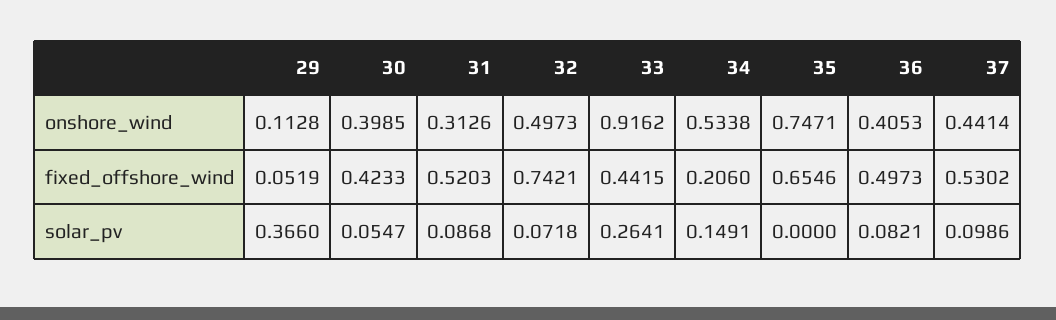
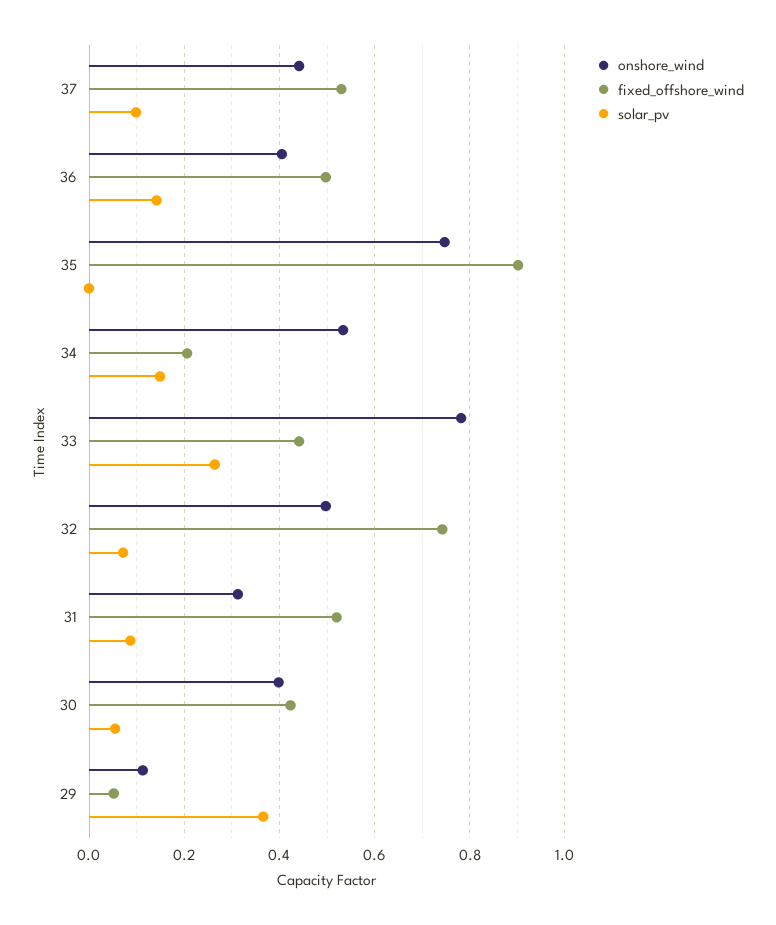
onshore_wind, 33: 0.9162 -> 0.78
fixed_offshore_wind, 35: 0.6546 -> 0.9
solar_pv, 36: 0.0821 -> 0.14

